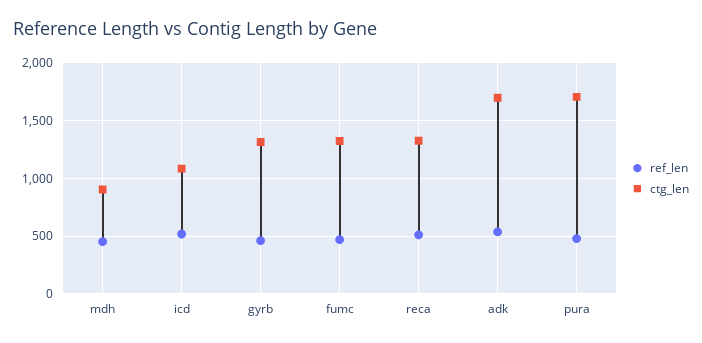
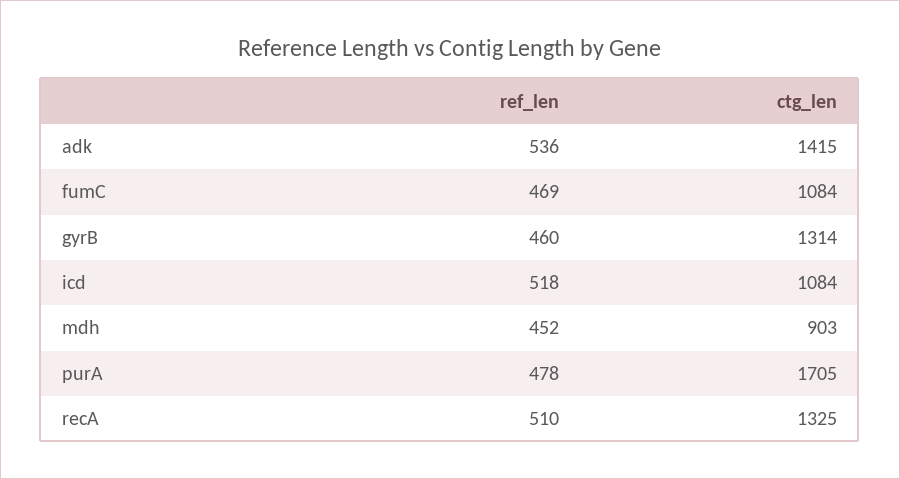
ctg_len, fumc: 1300 -> 1084
ctg_len, adk: 1700 -> 1415

